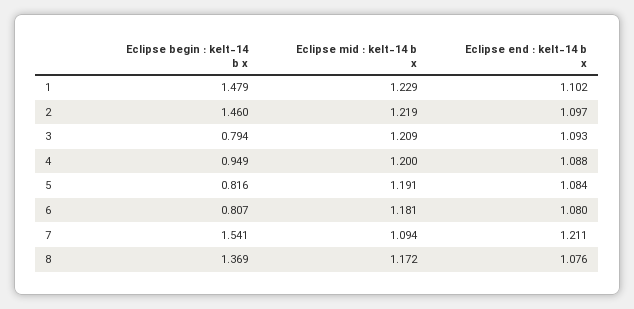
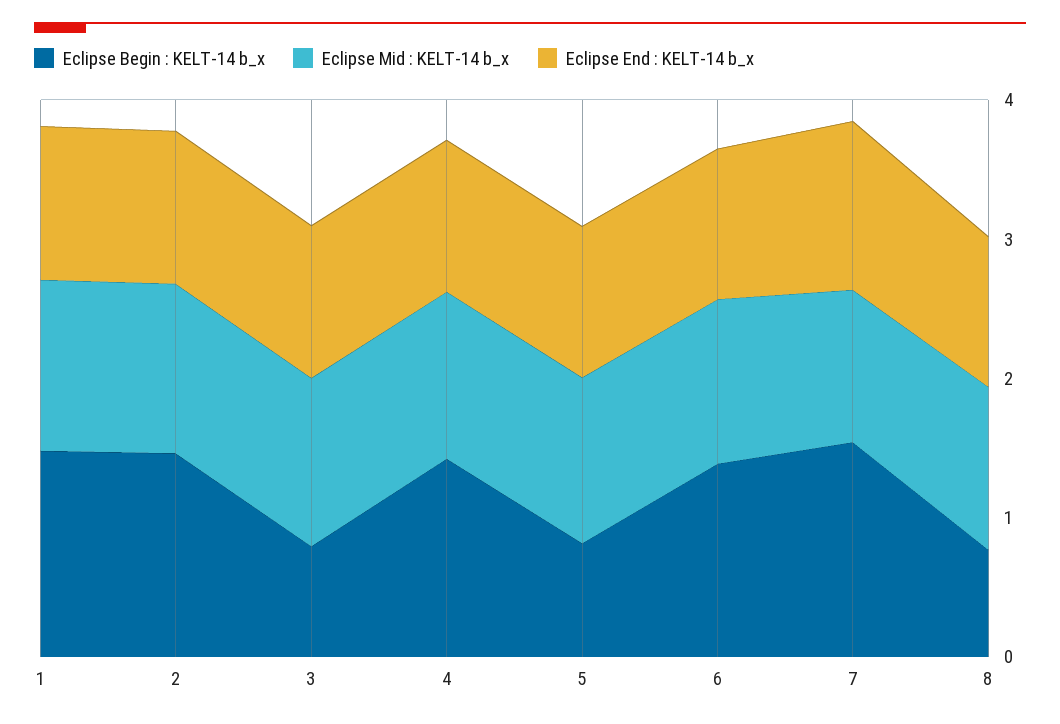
Eclipse begin : kelt-14 b x, 4: 0.949 -> 1.4
Eclipse begin : kelt-14 b x, 6: 0.807 -> 1.4
Eclipse begin : kelt-14 b x, 8: 1.369 -> 0.8

